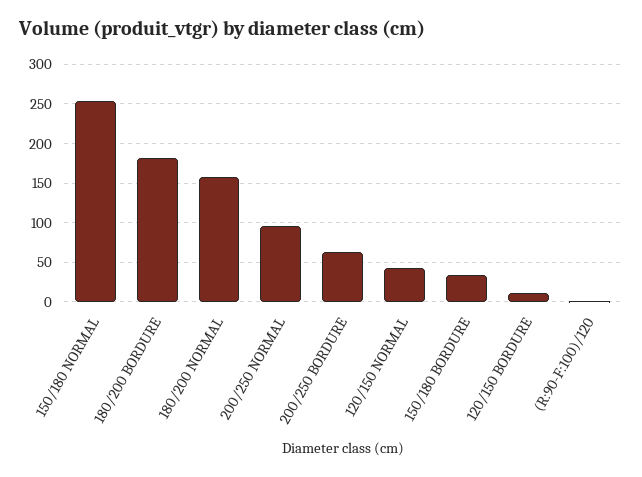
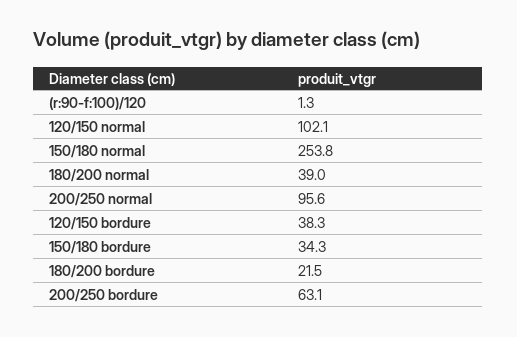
180/200 BORDURE: 180 -> 21.5
180/200 NORMAL: 160 -> 39
120/150 NORMAL: 40 -> 102.1
120/150 BORDURE: 10 -> 38.3

